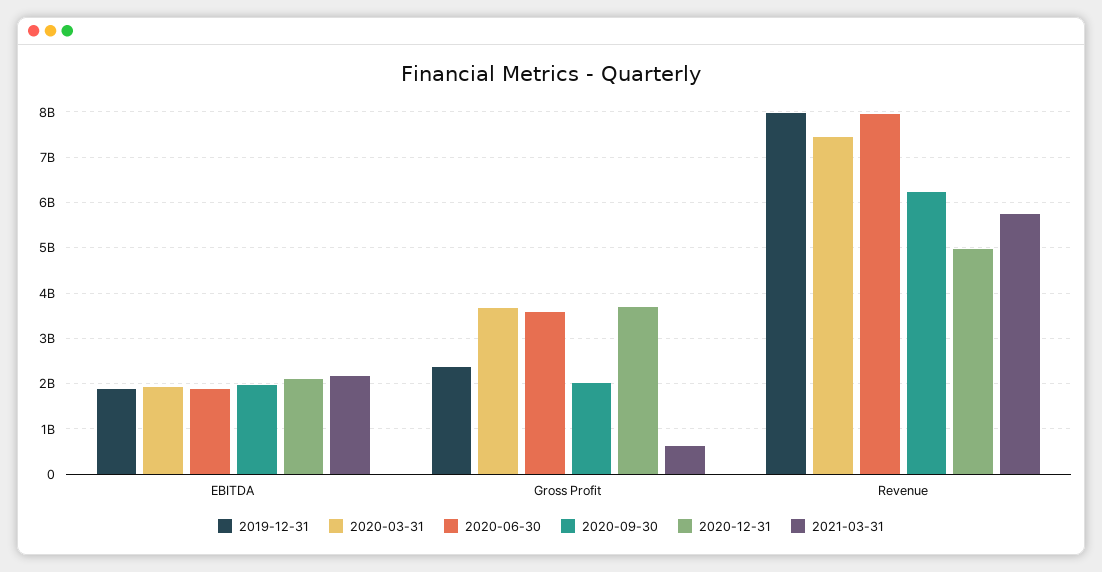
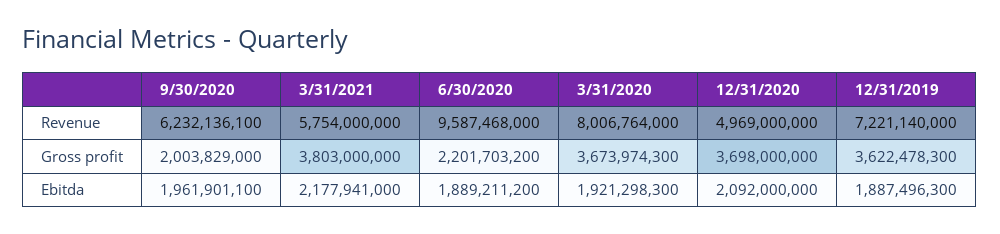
2019-12-31, Gross Profit: 2400000000 -> 3622478300
2020-06-30, Gross Profit: 3600000000 -> 2201703200
2021-03-31, Gross Profit: 600000000 -> 3803000000
2019-12-31, Revenue: 8000000000 -> 7221140000
2020-03-31, Revenue: 7400000000 -> 8006764000
2020-06-30, Revenue: 8000000000 -> 9587468000

